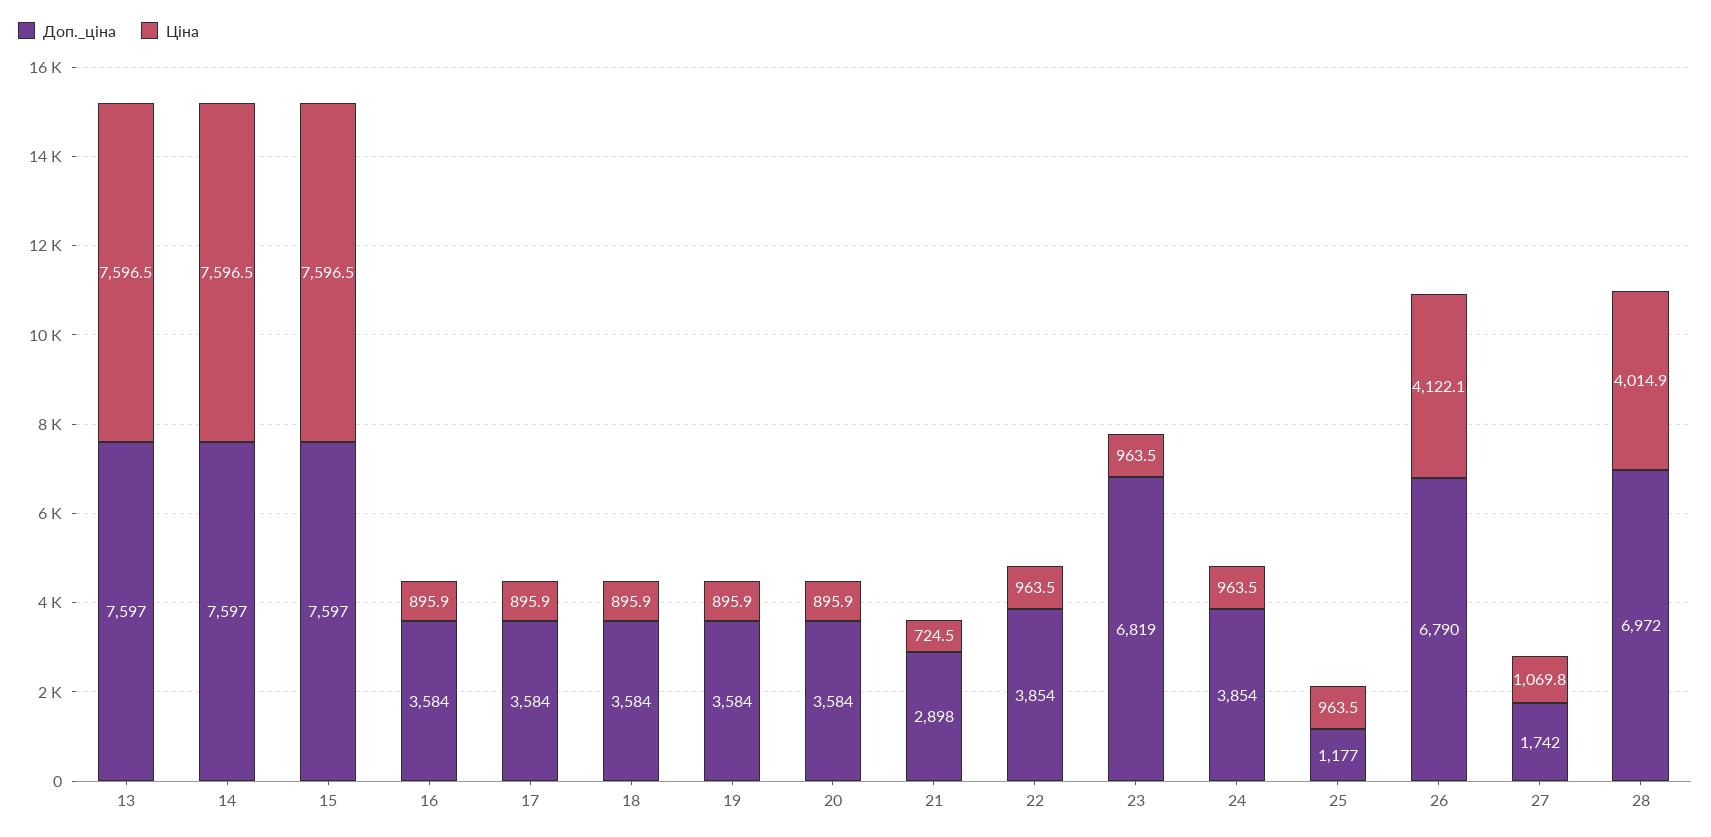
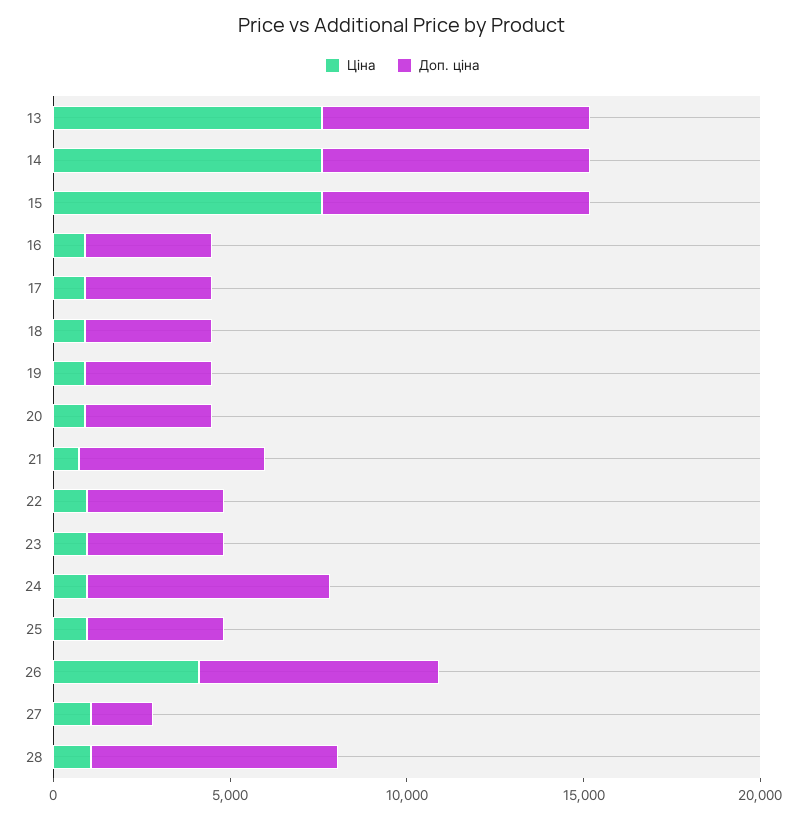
Доп._ціна, 21: 2898 -> 5000
Доп._ціна, 23: 6819 -> 4000
Доп._ціна, 24: 3854 -> 7000
Доп._ціна, 25: 1177 -> 4000
Ціна, 28: 4014.9 -> 1000

